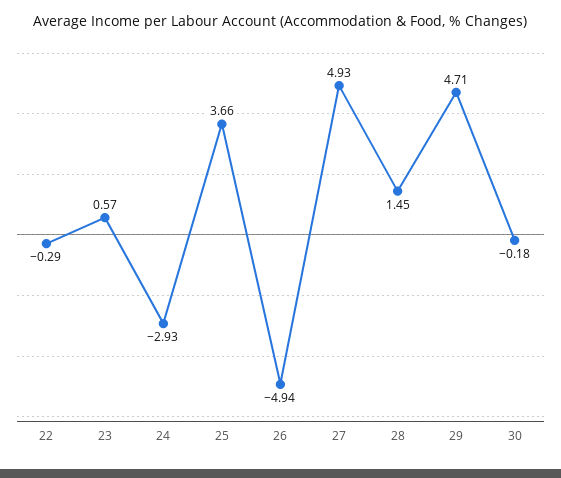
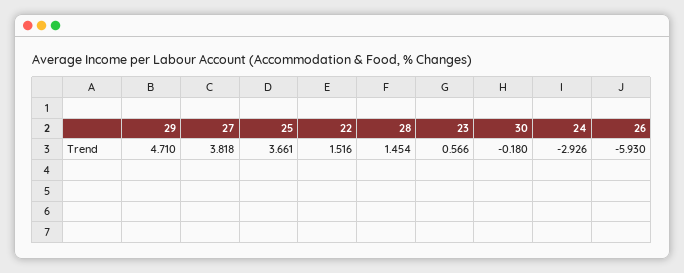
22: -0.29 -> 1.516
26: -4.94 -> -5.93
27: 4.93 -> 3.818

